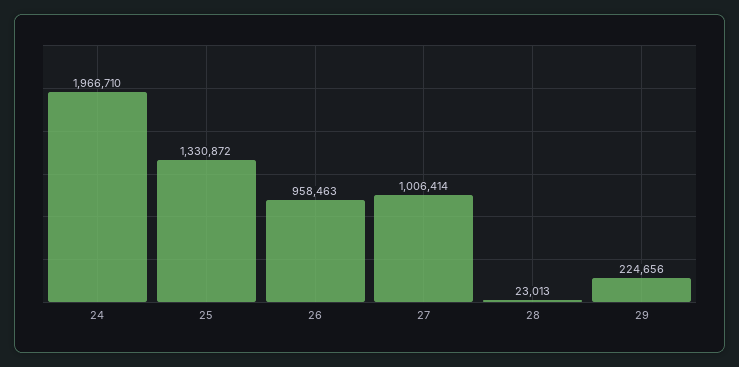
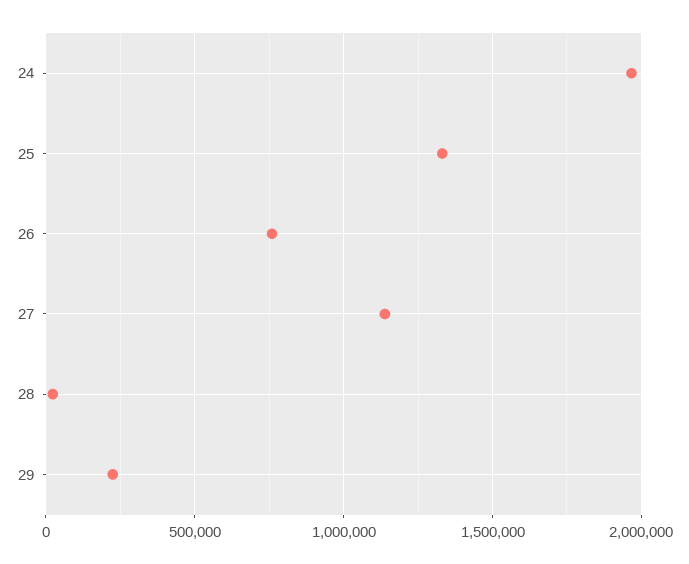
26: 958463 -> 750000
27: 1006414 -> 1150000

